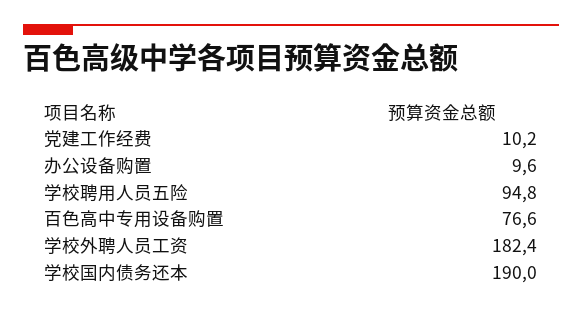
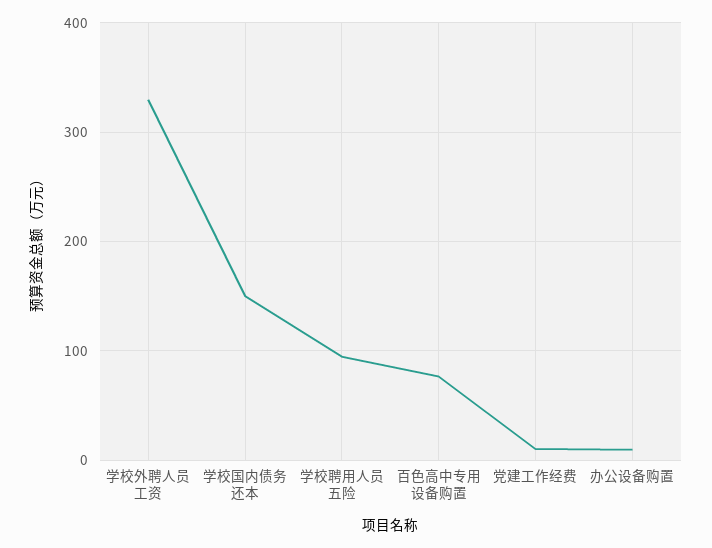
学校外聘人员工资: 182.4 -> 330
学校国内债务还本: 190 -> 150

